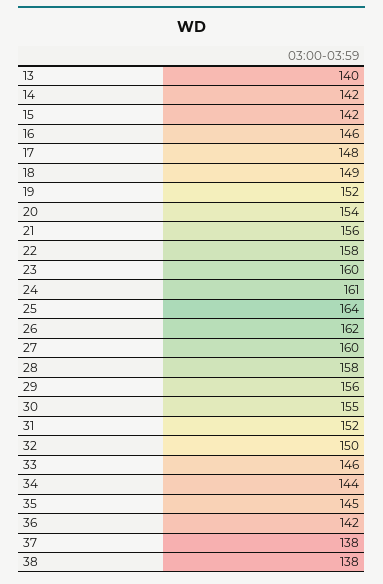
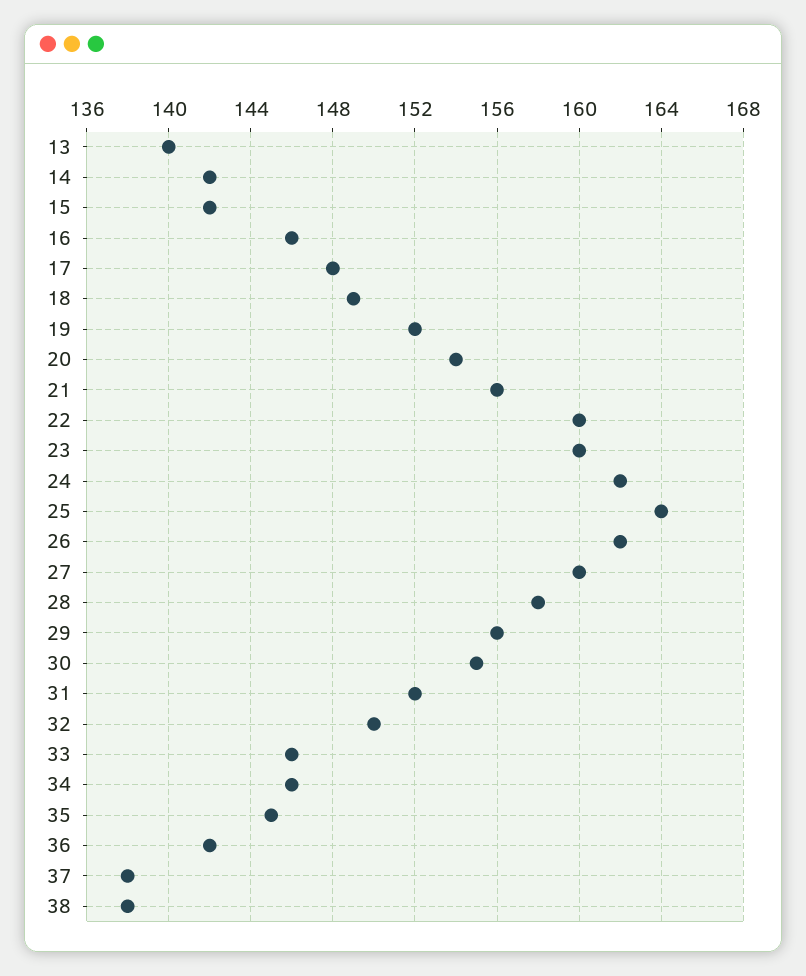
22: 158 -> 160
24: 161 -> 162
34: 144 -> 146

